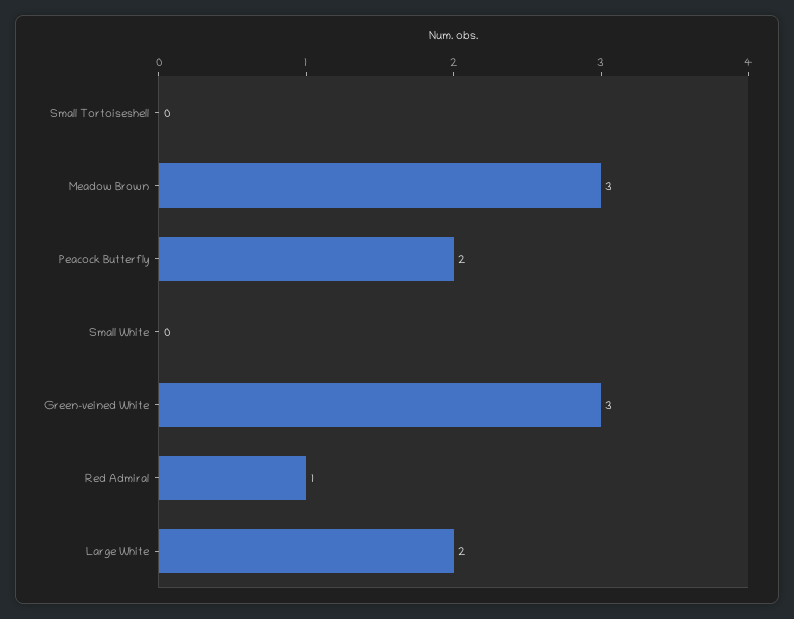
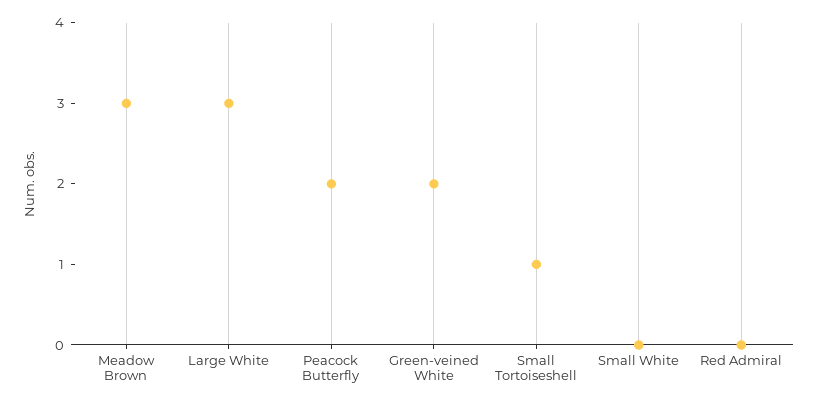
Small Tortoiseshell: 0 -> 1
Green-veined White: 3 -> 2
Red Admiral: 1 -> 0
Large White: 2 -> 3

